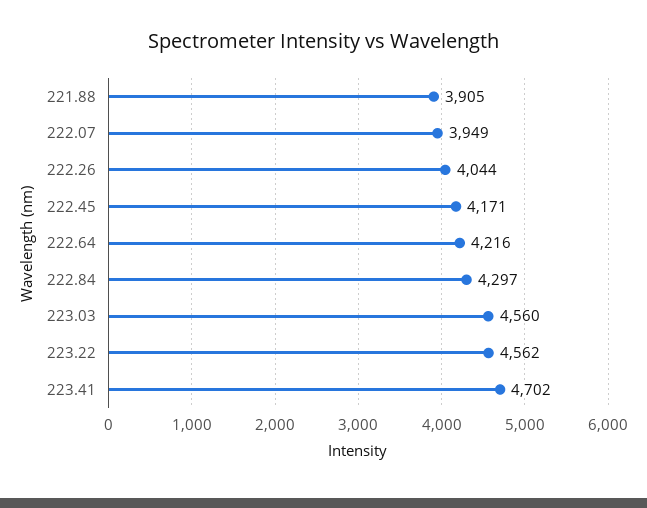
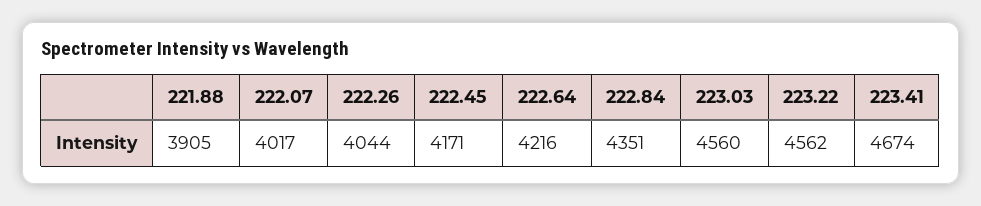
222.07: 3949 -> 4017
222.84: 4297 -> 4351
223.41: 4702 -> 4674

